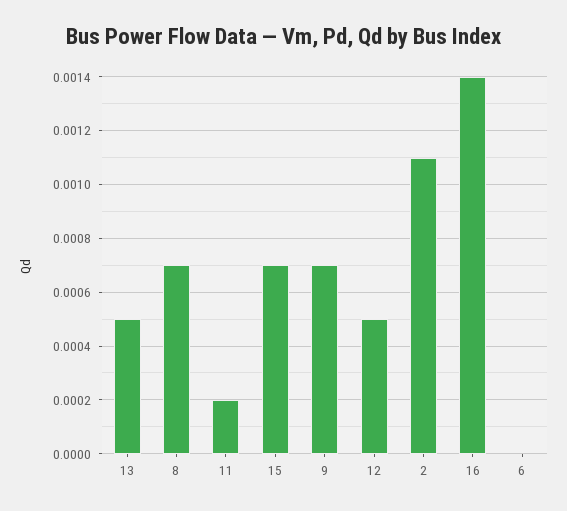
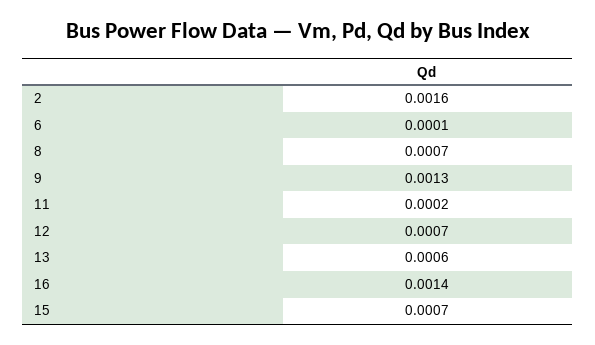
13: 0.0005 -> 0.0006
9: 0.0007 -> 0.0013
12: 0.0005 -> 0.0007
2: 0.0011 -> 0.0016
6: 0 -> 0.0001

